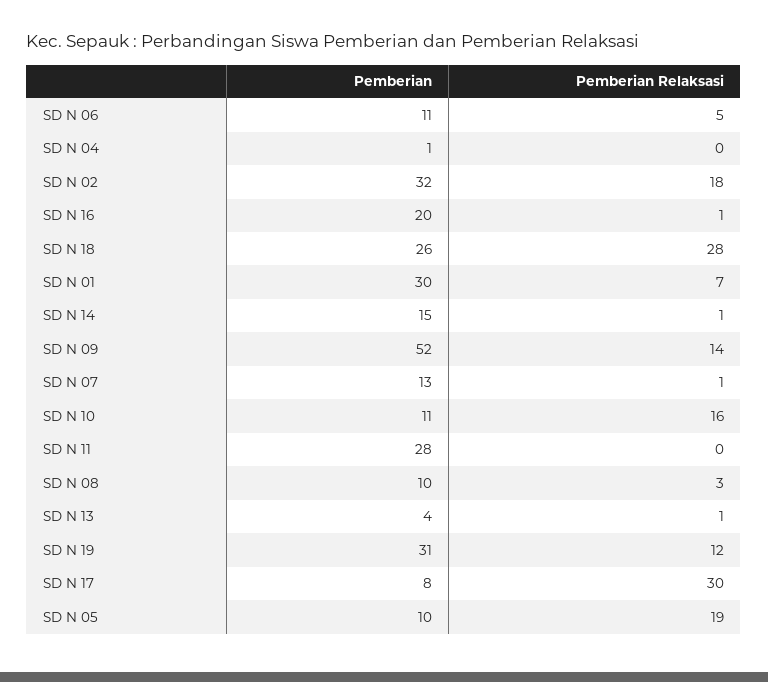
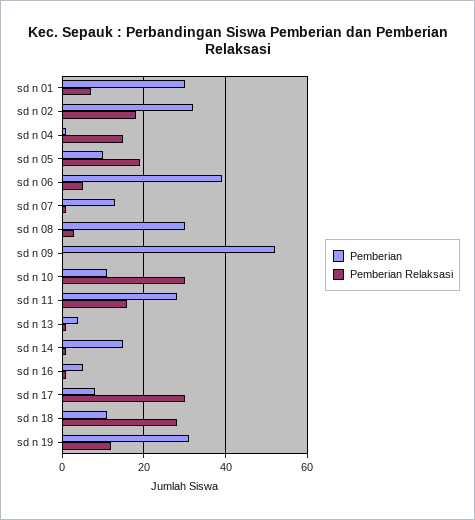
Pemberian, SD N 06: 11 -> 40
Pemberian Relaksasi, SD N 04: 0 -> 15
Pemberian, SD N 16: 20 -> 5
Pemberian, SD N 18: 26 -> 10
Pemberian Relaksasi, SD N 09: 14 -> 0
Pemberian Relaksasi, SD N 10: 16 -> 30
Pemberian Relaksasi, SD N 11: 0 -> 15
Pemberian, SD N 08: 10 -> 30

